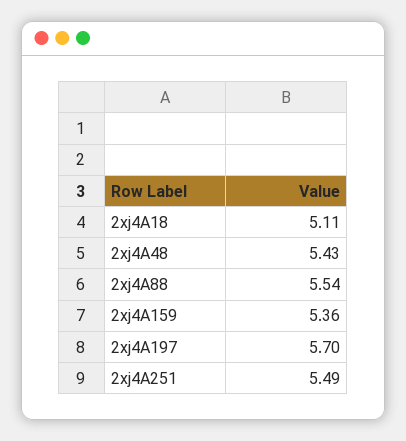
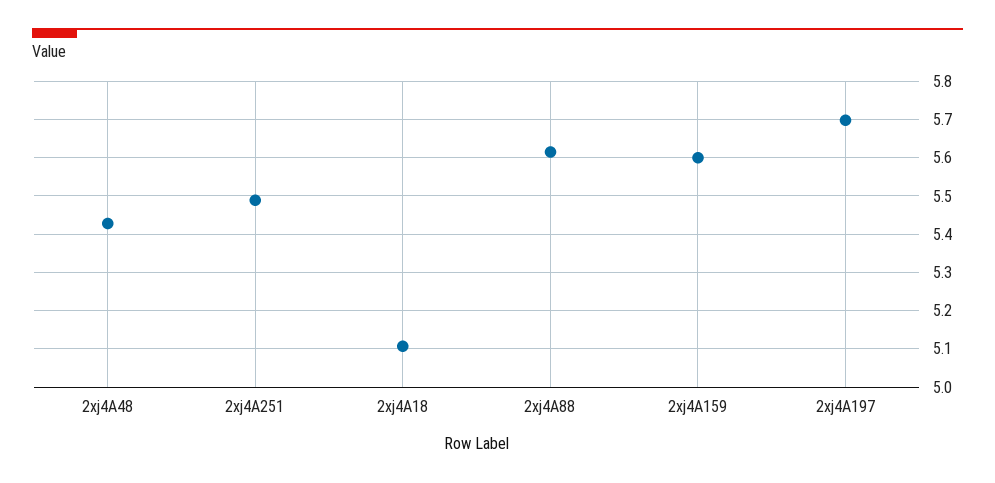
2xj4A88: 5.54 -> 5.62
2xj4A159: 5.36 -> 5.6

